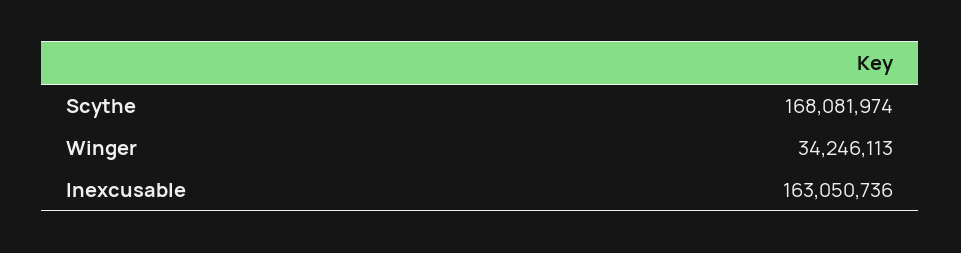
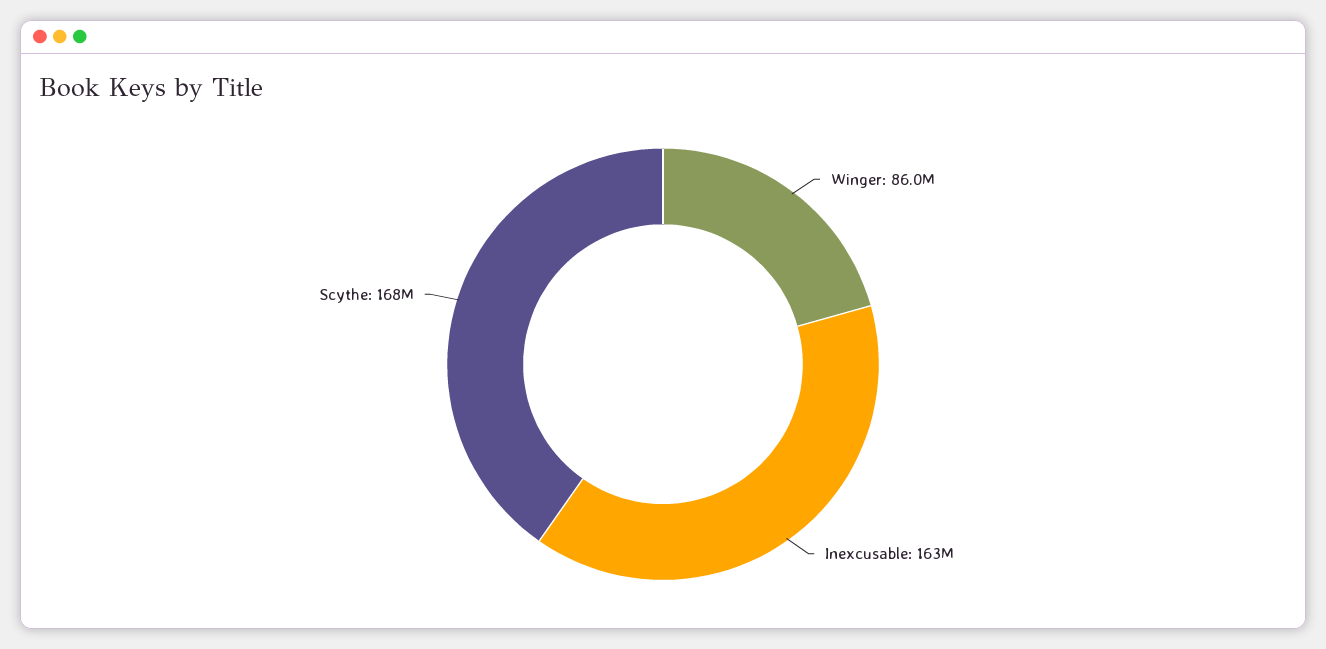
Winger: 34246113 -> 86000000

